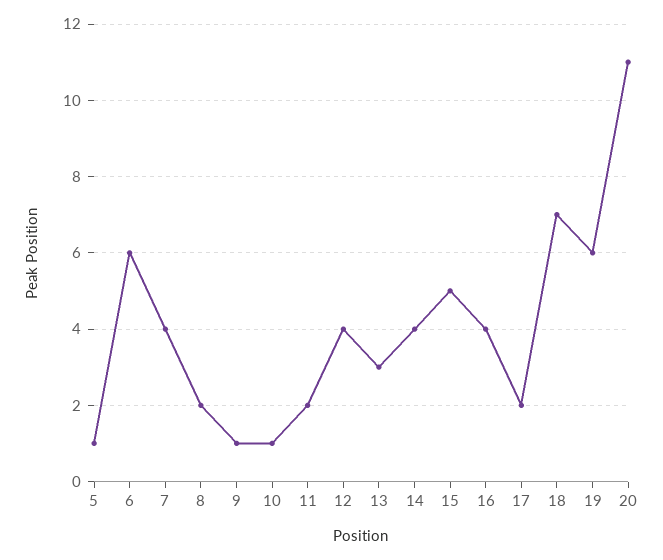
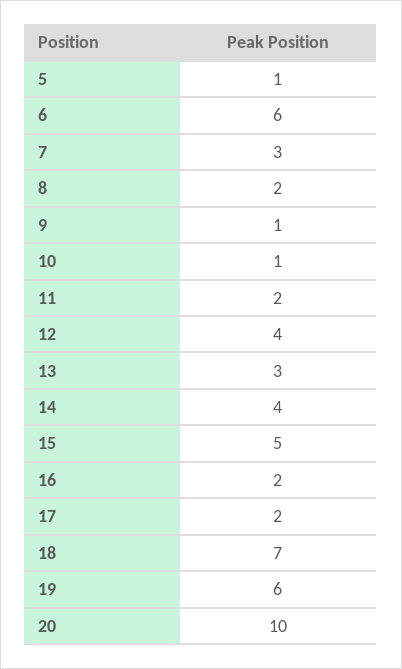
7: 4 -> 3
16: 4 -> 2
20: 11 -> 10

